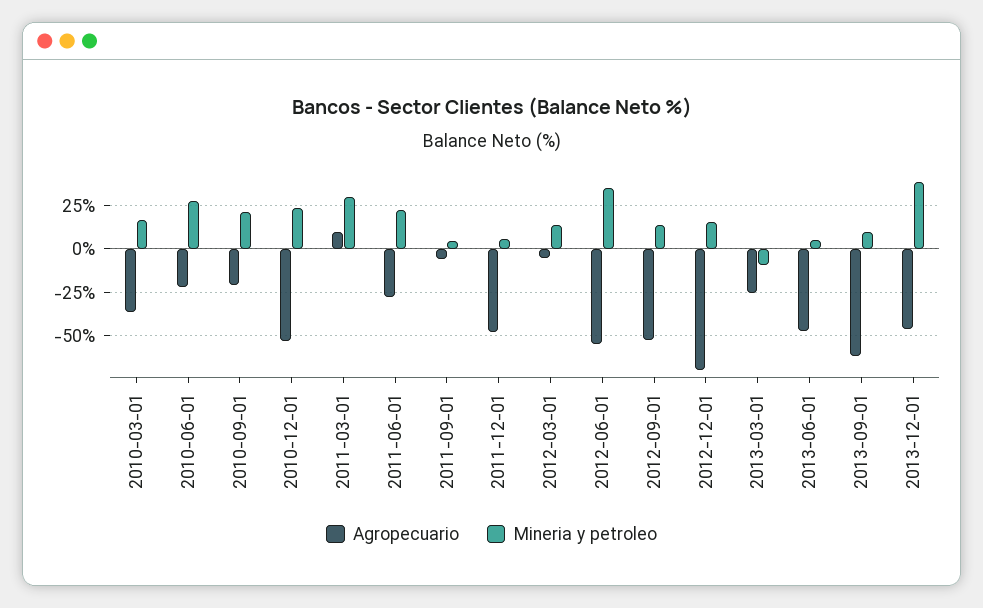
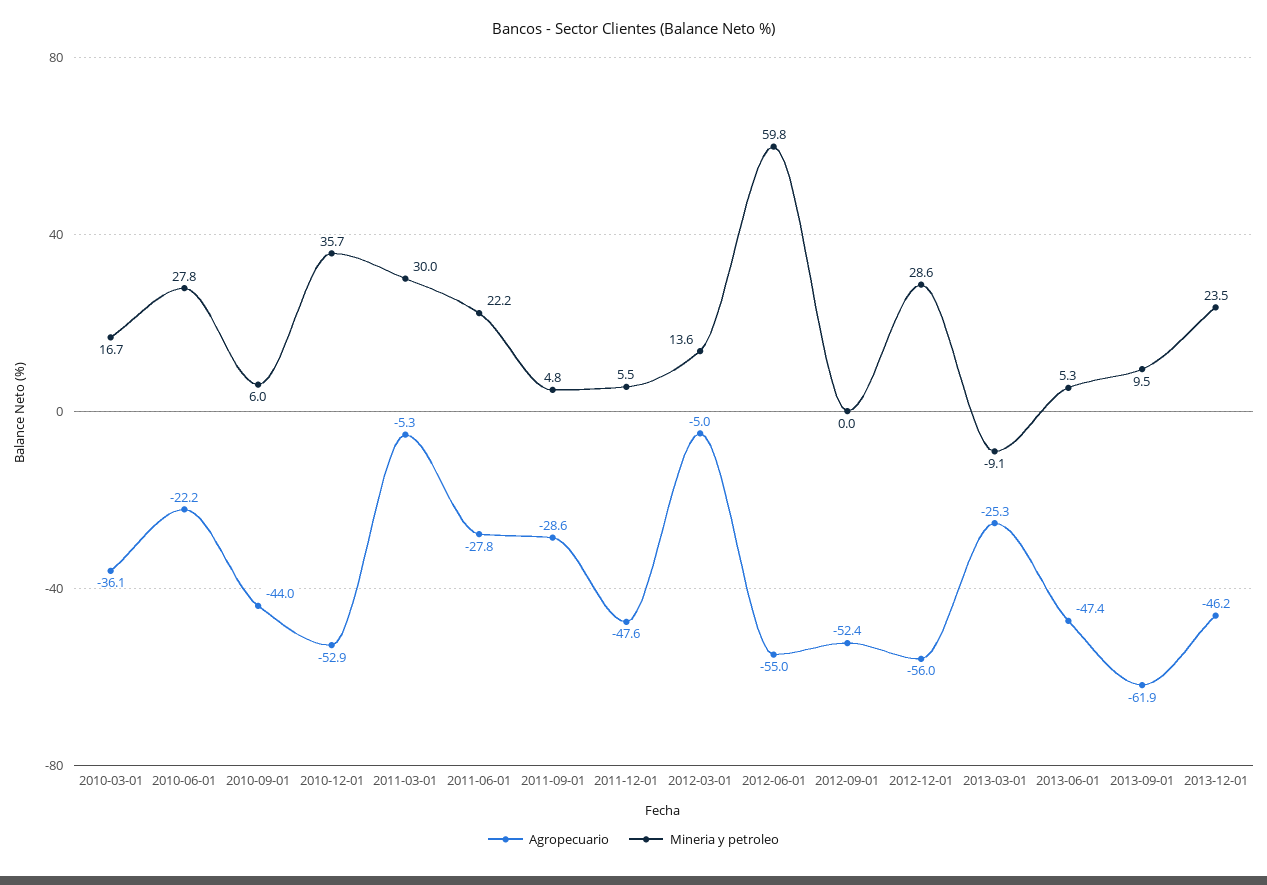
Agropecuario, 2010-09-01: -20 -> -44
Mineria y petroleo, 2010-09-01: 20 -> 6
Mineria y petroleo, 2010-12-01: 25 -> 35.7
Agropecuario, 2011-03-01: 10 -> -5.3
Agropecuario, 2011-09-01: -5 -> -28.6
Mineria y petroleo, 2012-06-01: 35 -> 59.8
Mineria y petroleo, 2012-09-01: 15 -> 0
Agropecuario, 2012-12-01: -70 -> -56
Mineria y petroleo, 2012-12-01: 15 -> 28.6
Mineria y petroleo, 2013-12-01: 40 -> 23.5

